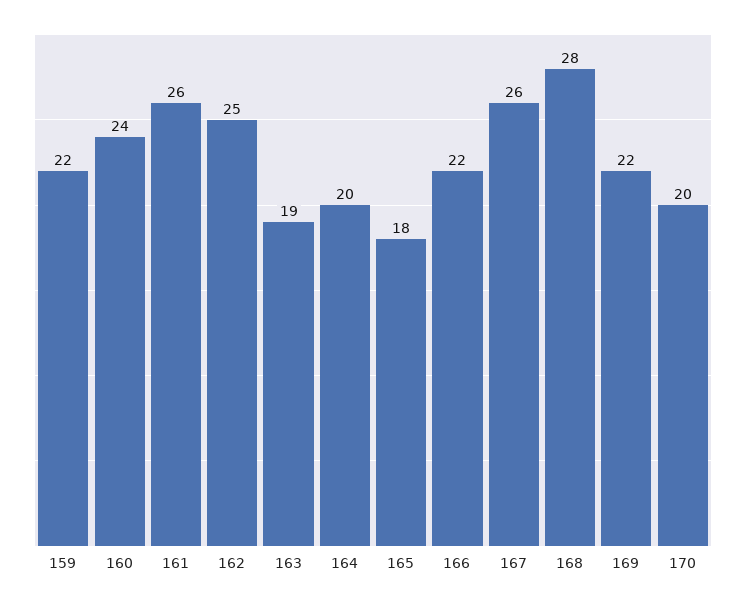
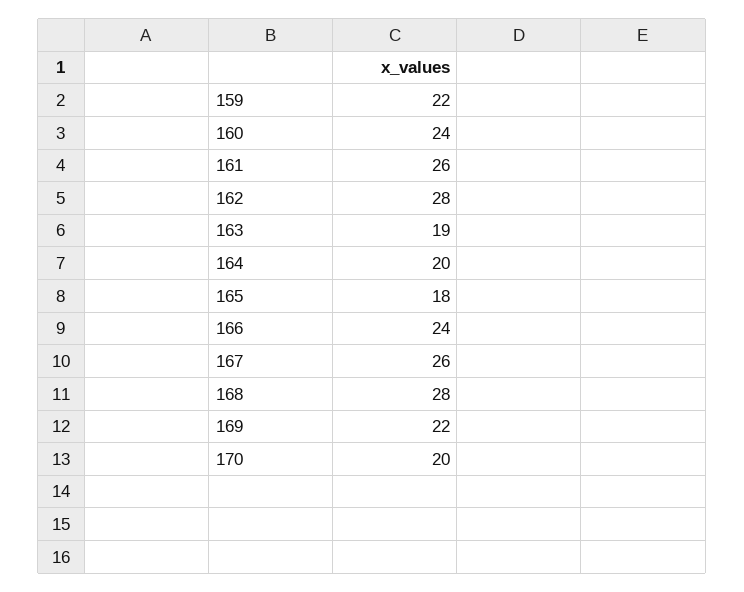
162: 25 -> 28
166: 22 -> 24

